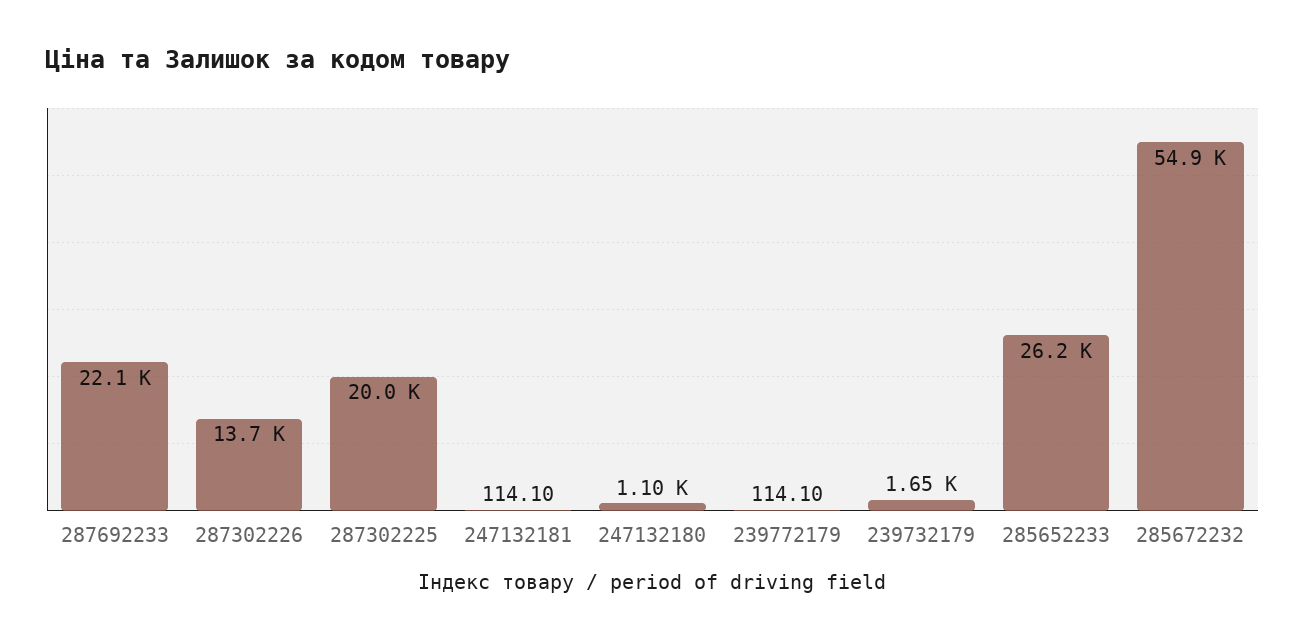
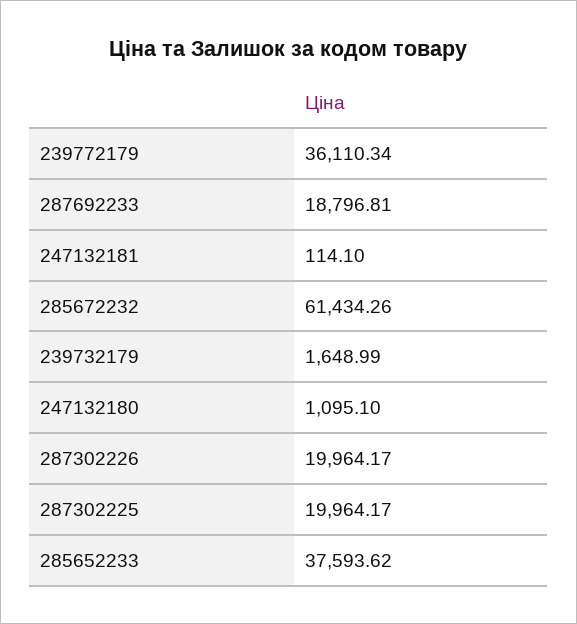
287692233: 22100 -> 18796.81
287302226: 13700 -> 19964.17
239772179: 114.1 -> 36110.34
285652233: 26200 -> 37593.62
285672232: 54900 -> 61434.26

